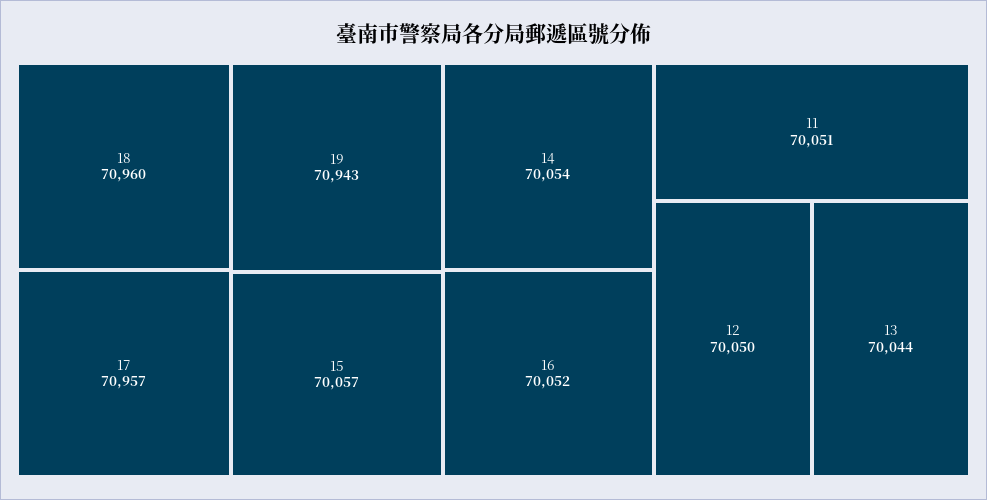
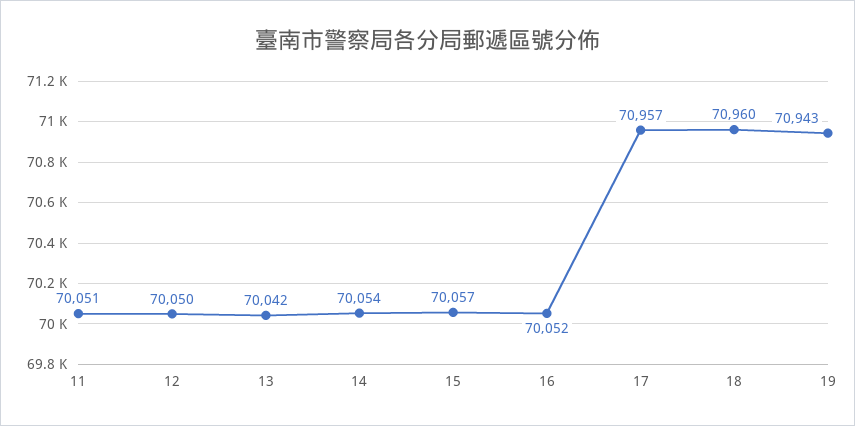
13: 70044 -> 70042

